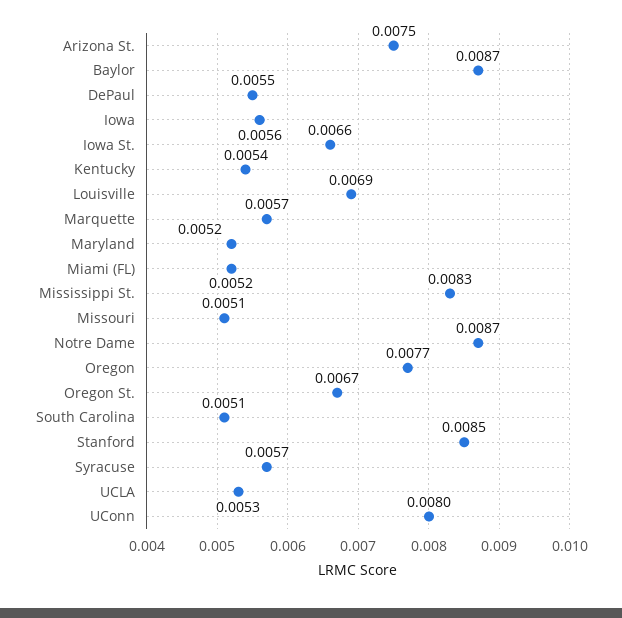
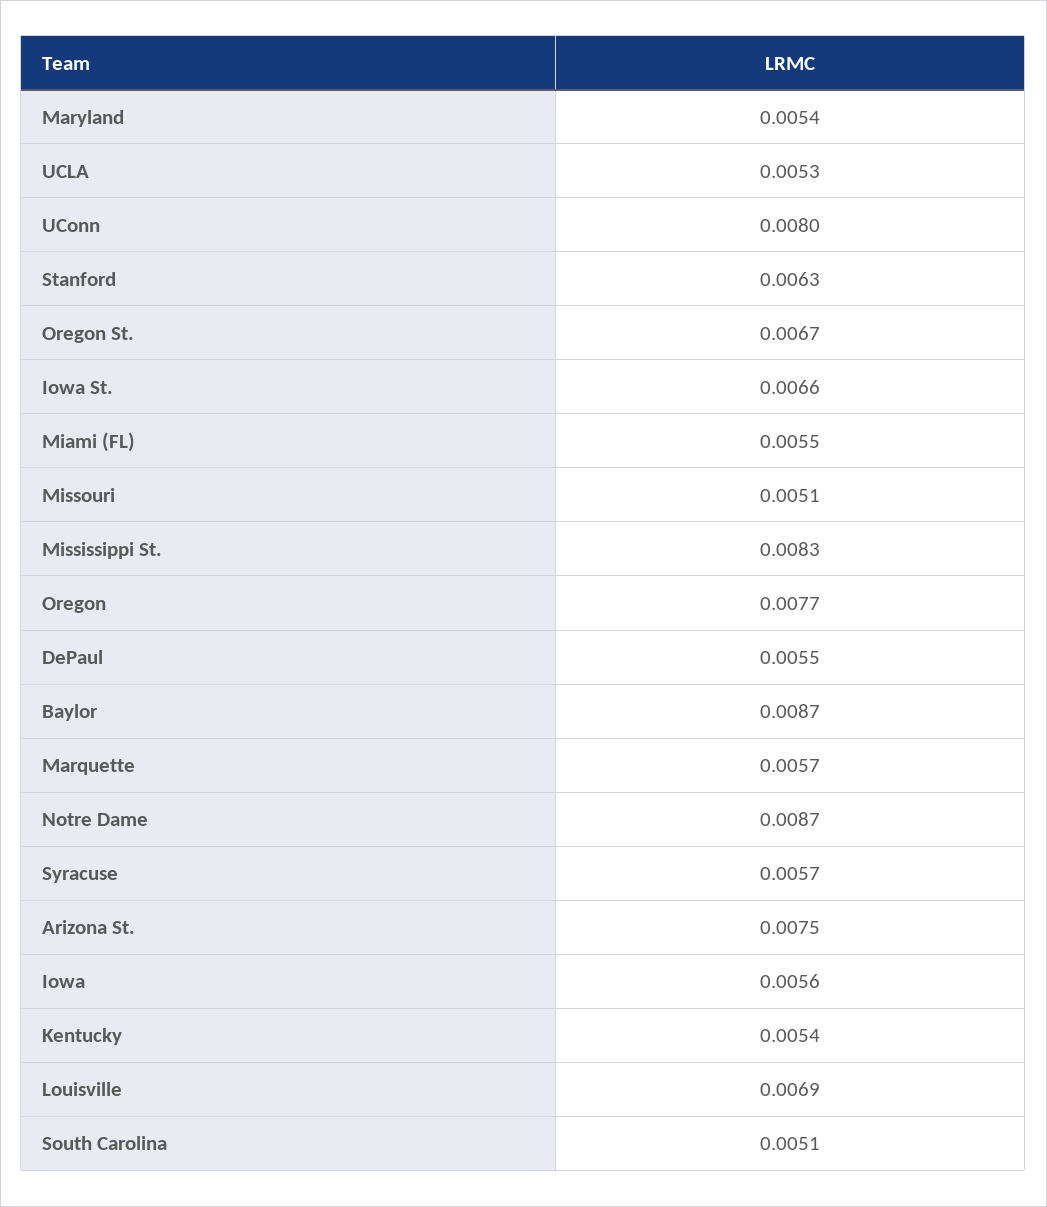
Maryland: 0.0052 -> 0.0054
Miami (FL): 0.0052 -> 0.0055
Stanford: 0.0085 -> 0.0063

